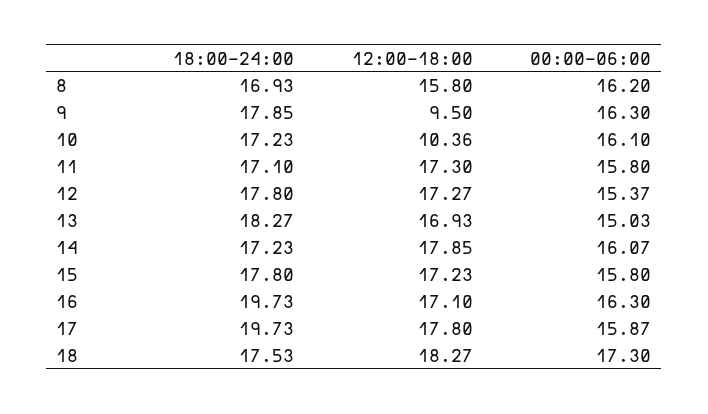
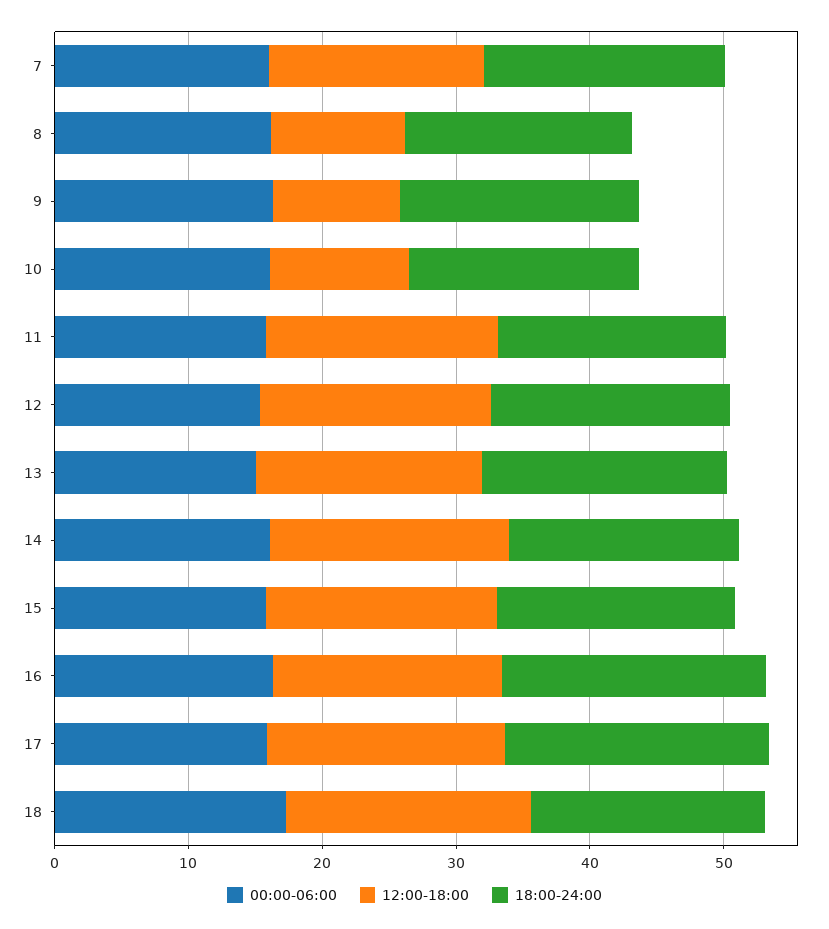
12:00-18:00, 8: 15.8 -> 10
00:00-06:00, 7: none -> 16
12:00-18:00, 7: none -> 16
18:00-24:00, 7: none -> 18

